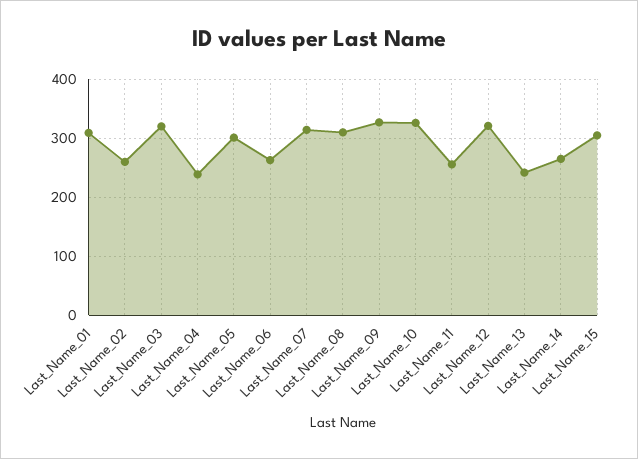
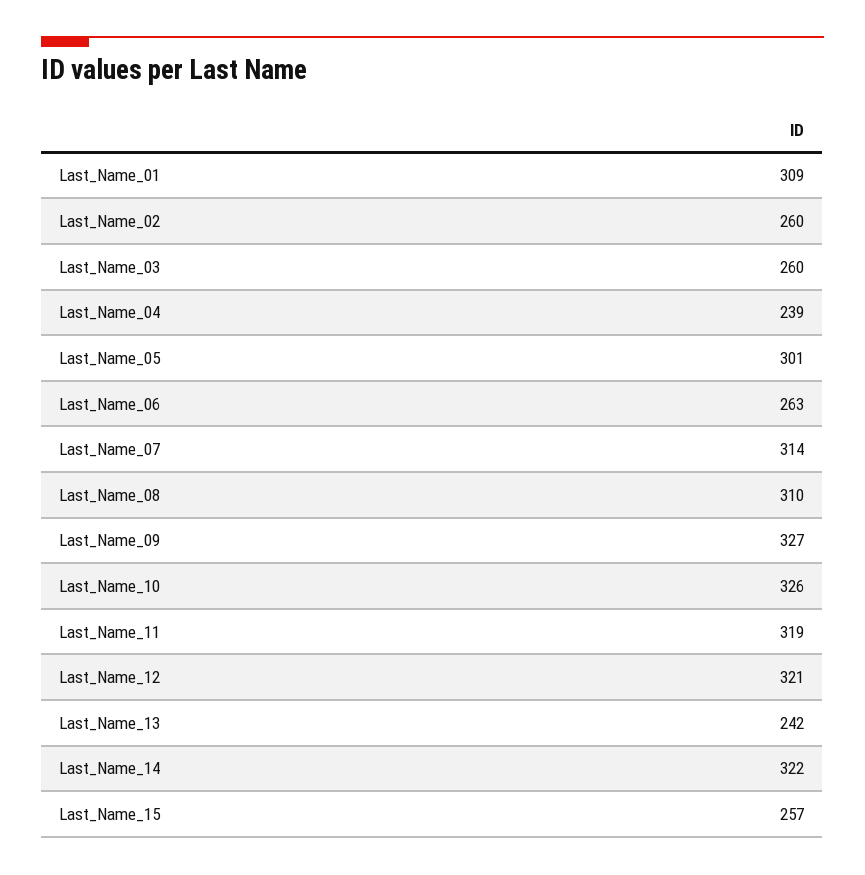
Last_Name_03: 320 -> 260
Last_Name_11: 260 -> 319
Last_Name_14: 260 -> 322
Last_Name_15: 300 -> 257

